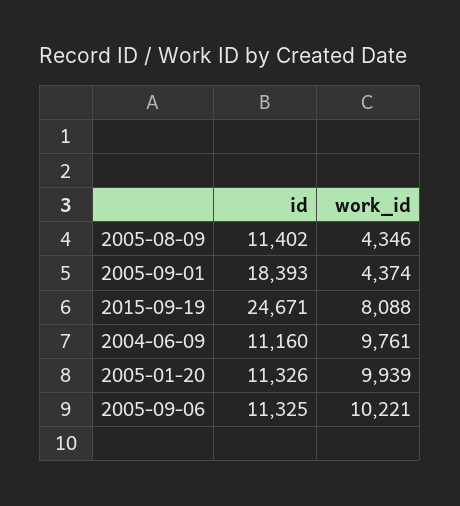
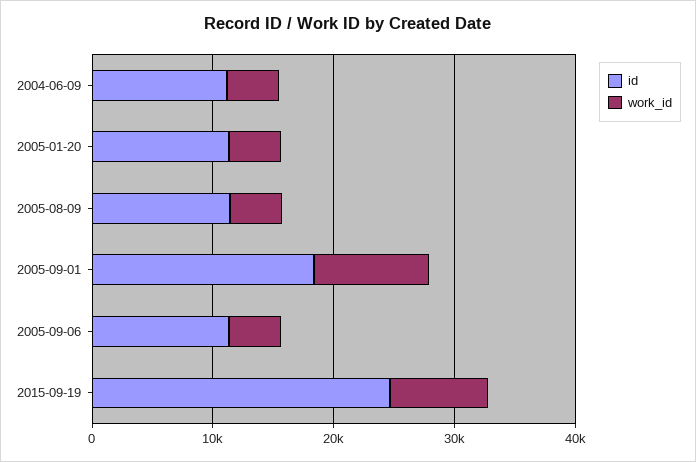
work_id, 2005-09-01: 4374 -> 10000
work_id, 2004-06-09: 9761 -> 4000
work_id, 2005-01-20: 9939 -> 4000
work_id, 2005-09-06: 10221 -> 4000

